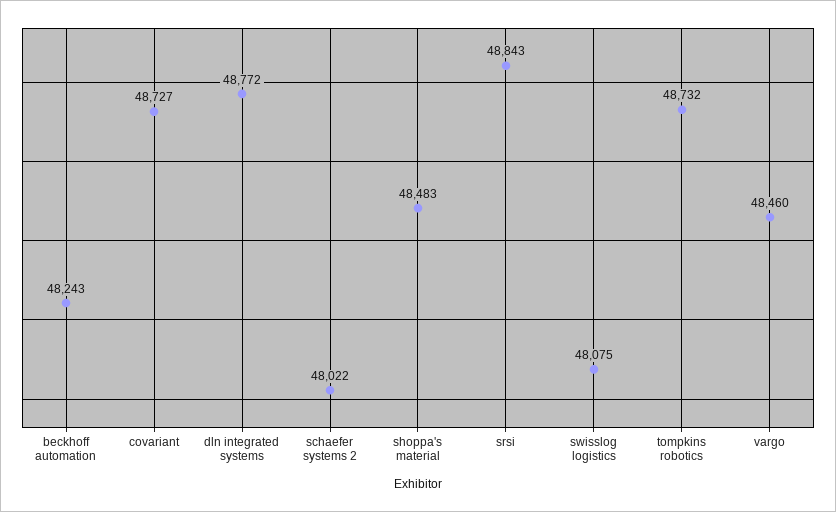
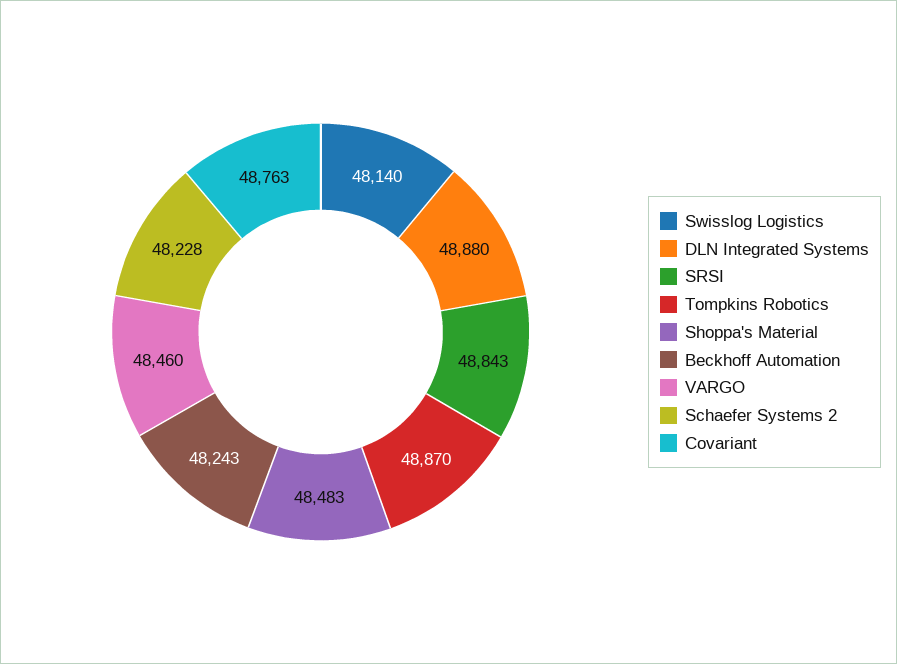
covariant: 48727 -> 48763
dln integrated systems: 48772 -> 48880
schaefer systems 2: 48022 -> 48228
swisslog logistics: 48075 -> 48140
tompkins robotics: 48732 -> 48870

